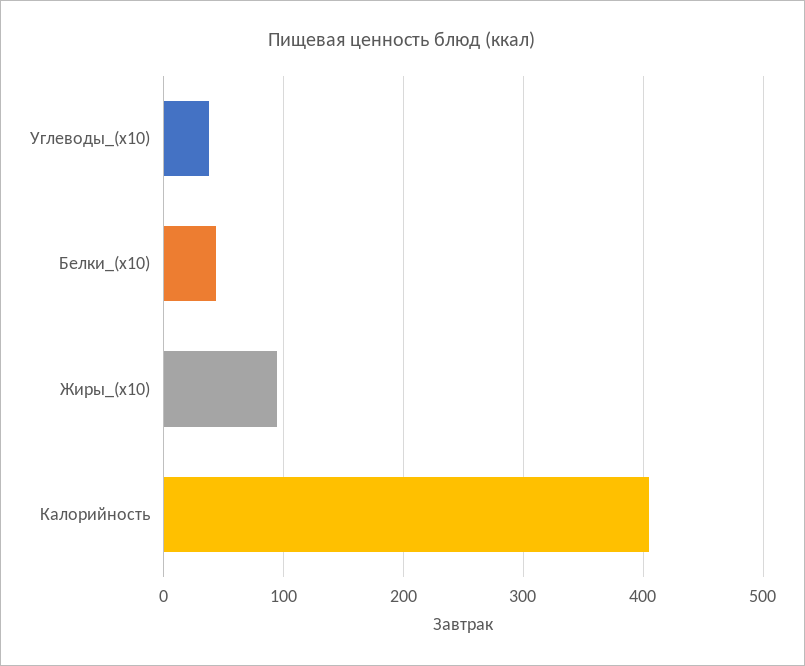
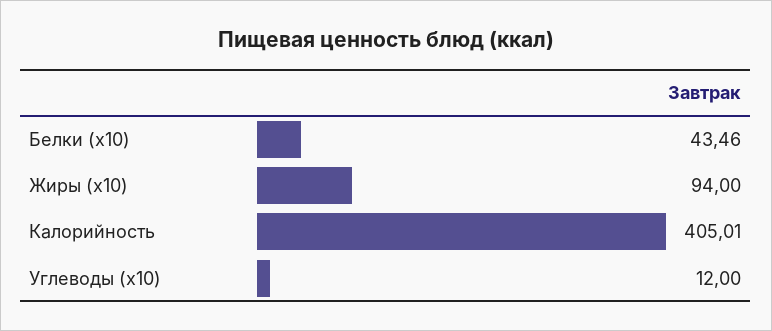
Углеводы_(x10): 40 -> 12

